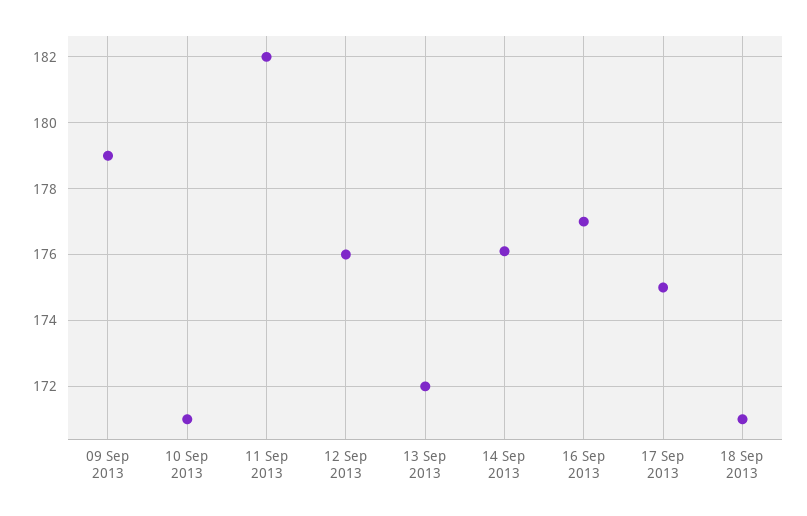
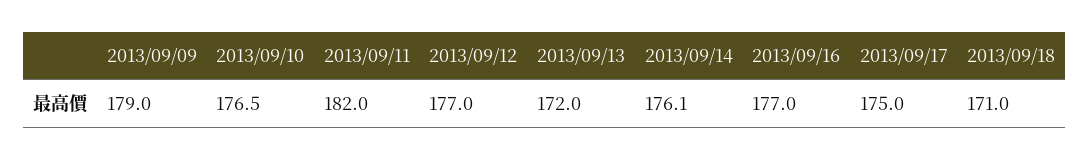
10 Sep 2013: 171 -> 176.5
12 Sep 2013: 176 -> 177

